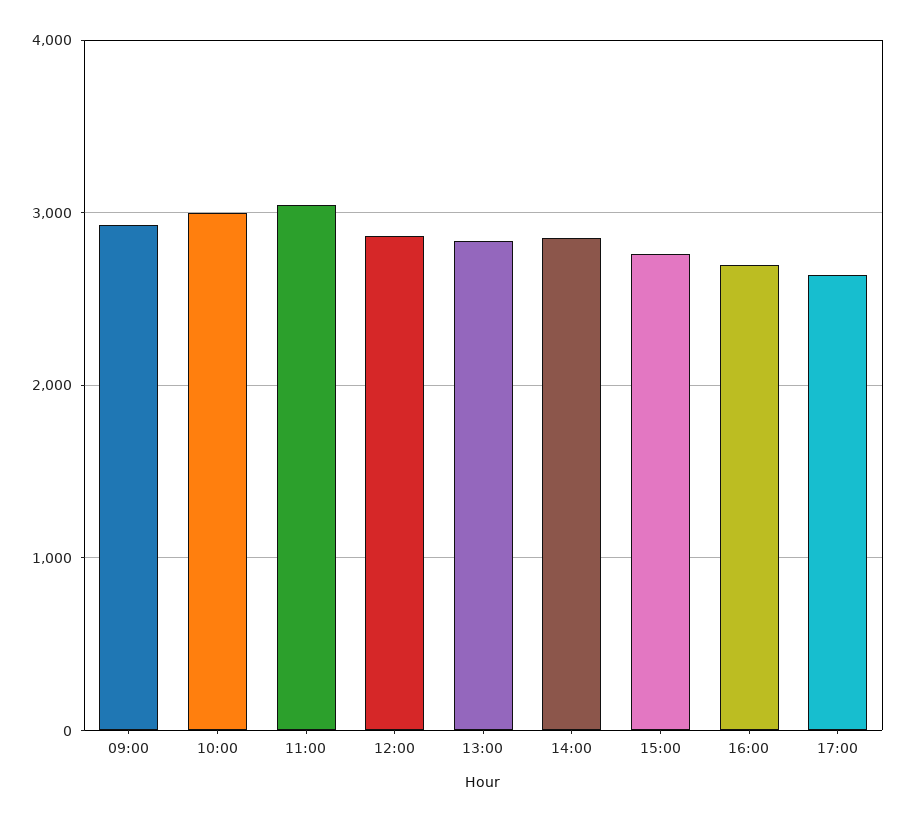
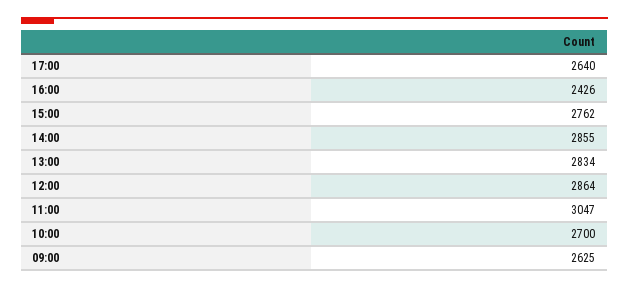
09:00: 2900 -> 2625
10:00: 3000 -> 2700
16:00: 2700 -> 2426

